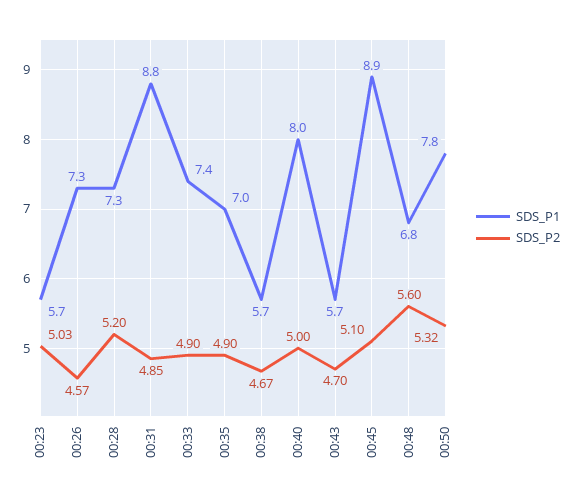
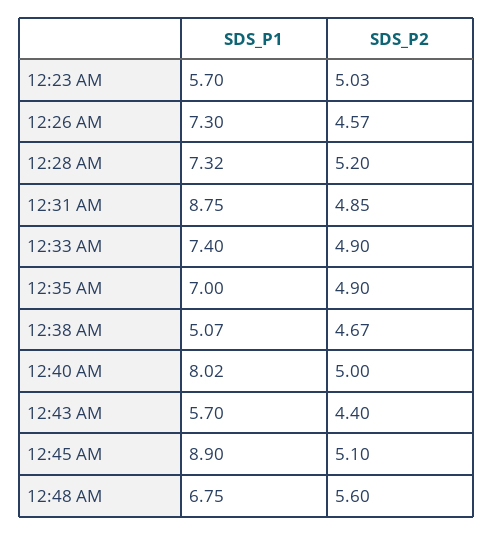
SDS_P1, 00:38: 5.7 -> 5.07
SDS_P2, 00:43: 4.7 -> 4.4
SDS_P1, 00:50: 7.8 -> none
SDS_P2, 00:50: 5.32 -> none

